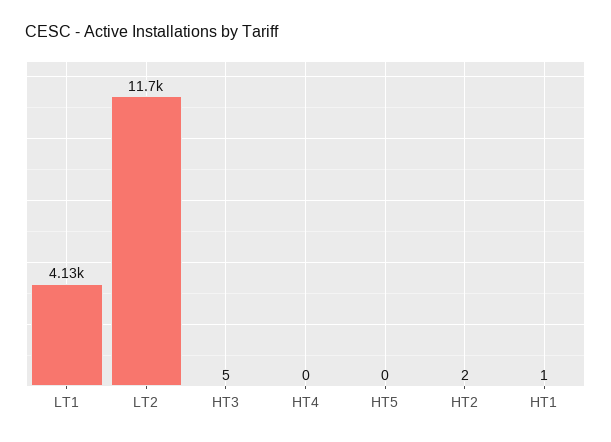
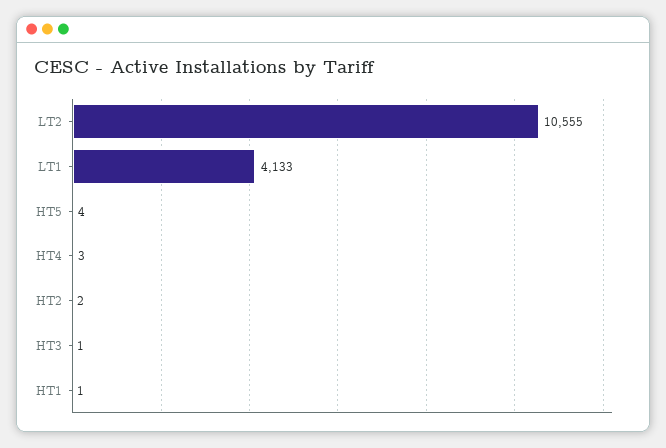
LT2: 11700 -> 10555
HT3: 5 -> 1
HT4: 0 -> 3
HT5: 0 -> 4

